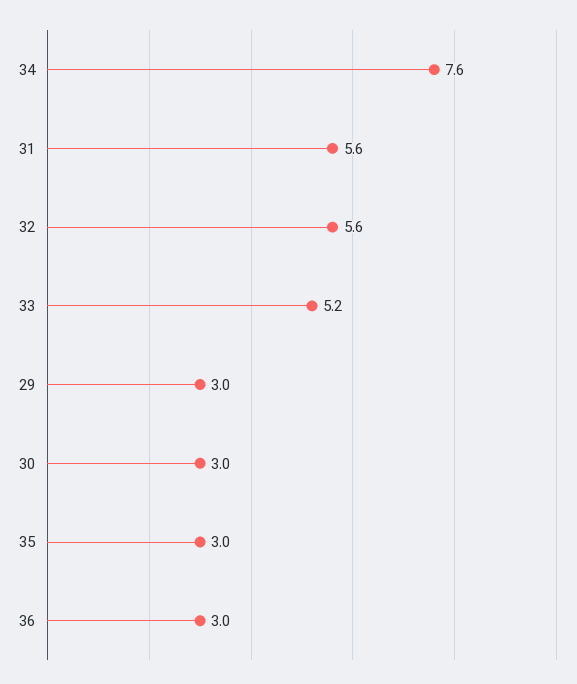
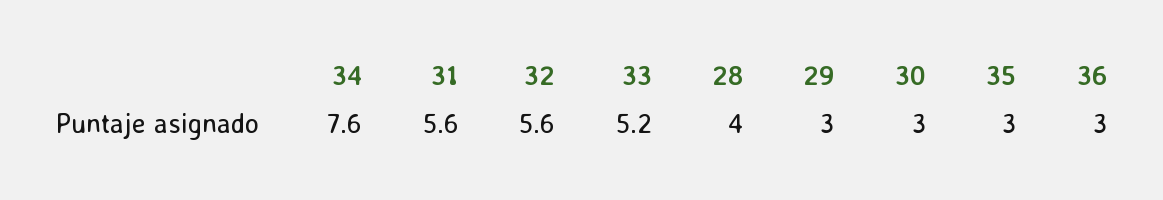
28: none -> 4

